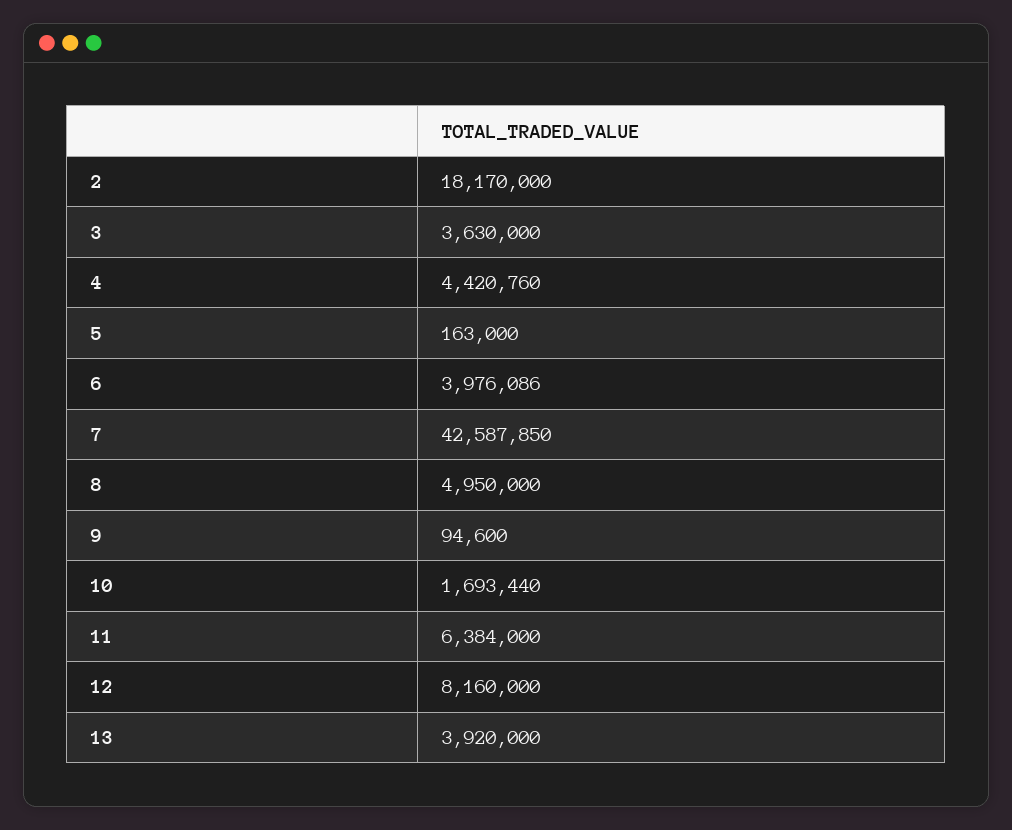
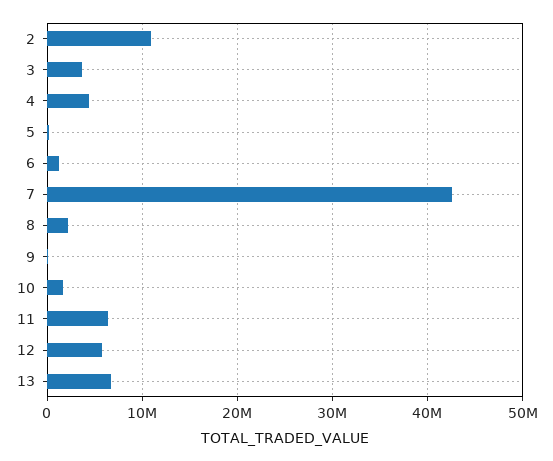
2: 18170000 -> 11000000
6: 3976086 -> 1000000
8: 4950000 -> 2000000
12: 8160000 -> 6000000
13: 3920000 -> 7000000

